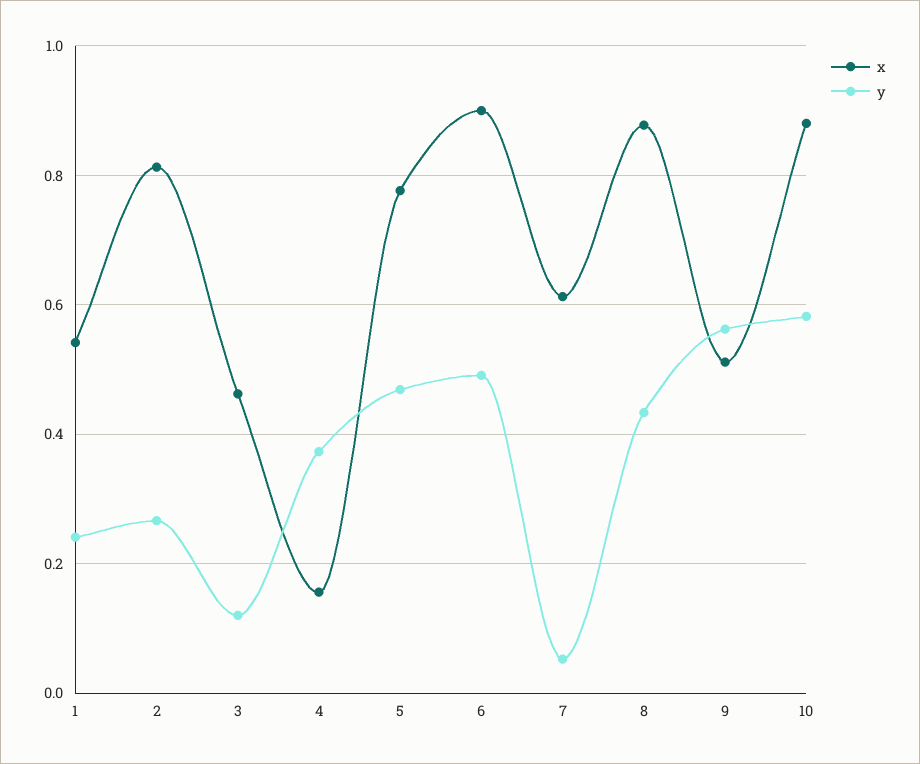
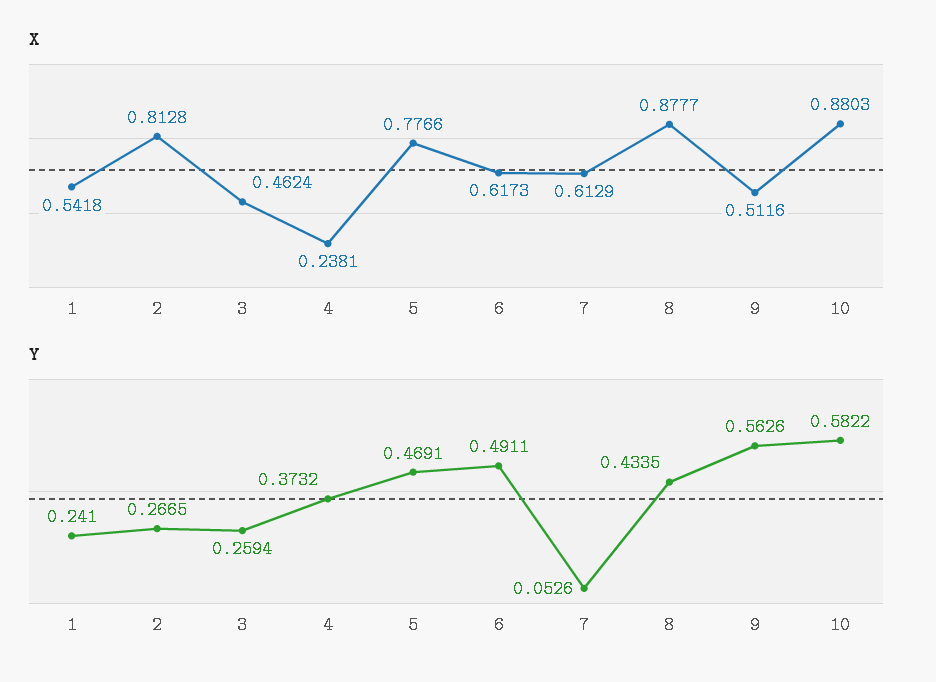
y, 3: 0.12 -> 0.2594
x, 4: 0.16 -> 0.2381
x, 6: 0.9 -> 0.6173

